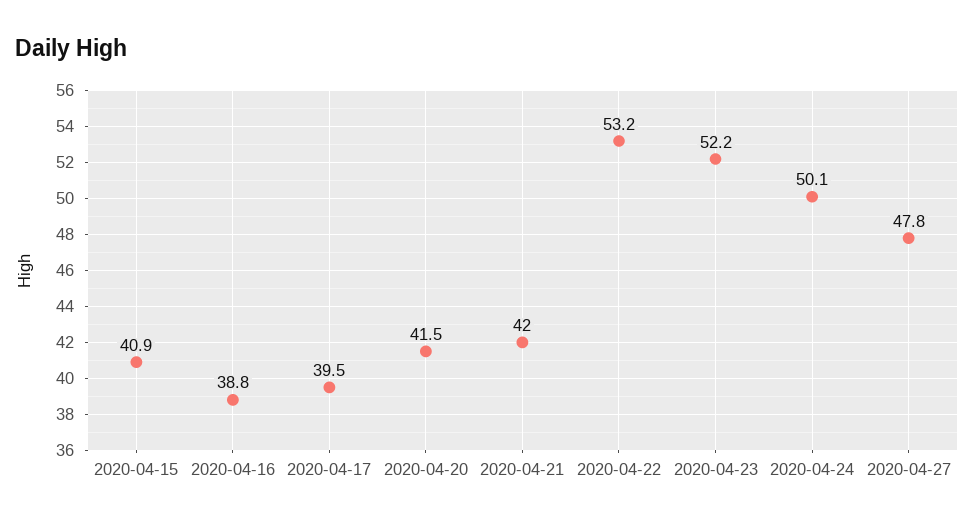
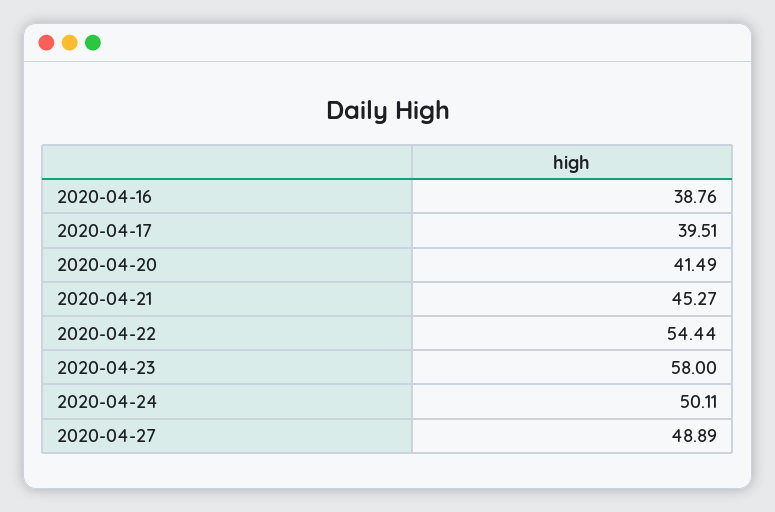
2020-04-15: 40.9 -> none
2020-04-21: 42 -> 45.27
2020-04-22: 53.2 -> 54.44
2020-04-23: 52.2 -> 58
2020-04-27: 47.8 -> 48.89

